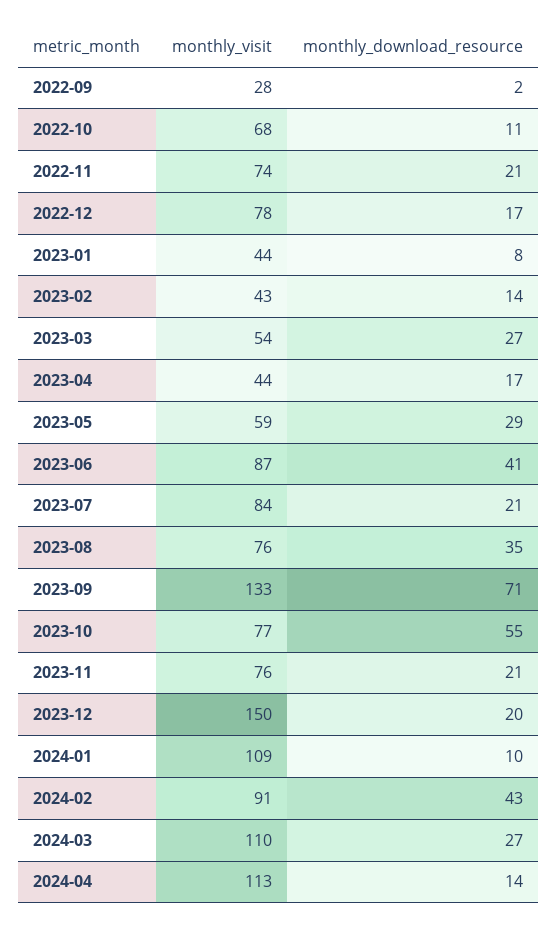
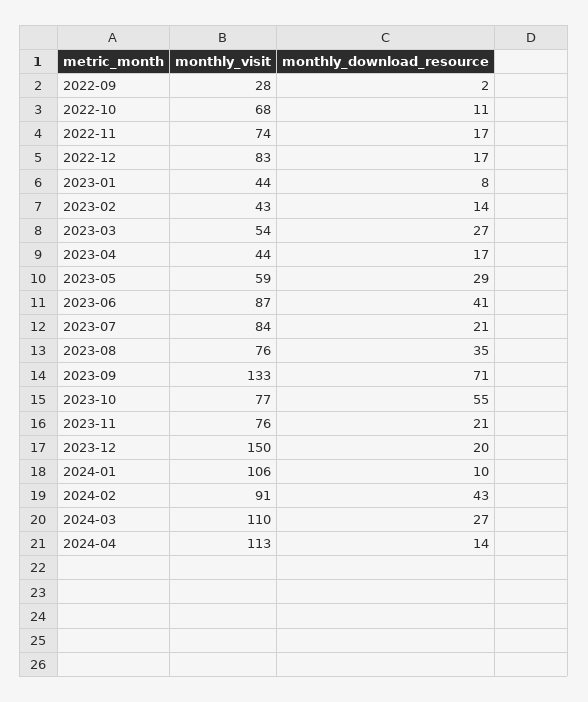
monthly_download_resource, 2022-11: 21 -> 17
monthly_visit, 2022-12: 78 -> 83
monthly_visit, 2024-01: 109 -> 106

